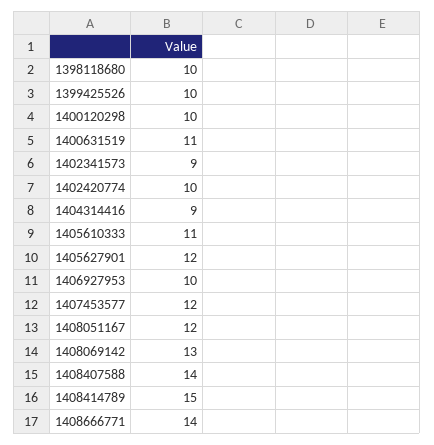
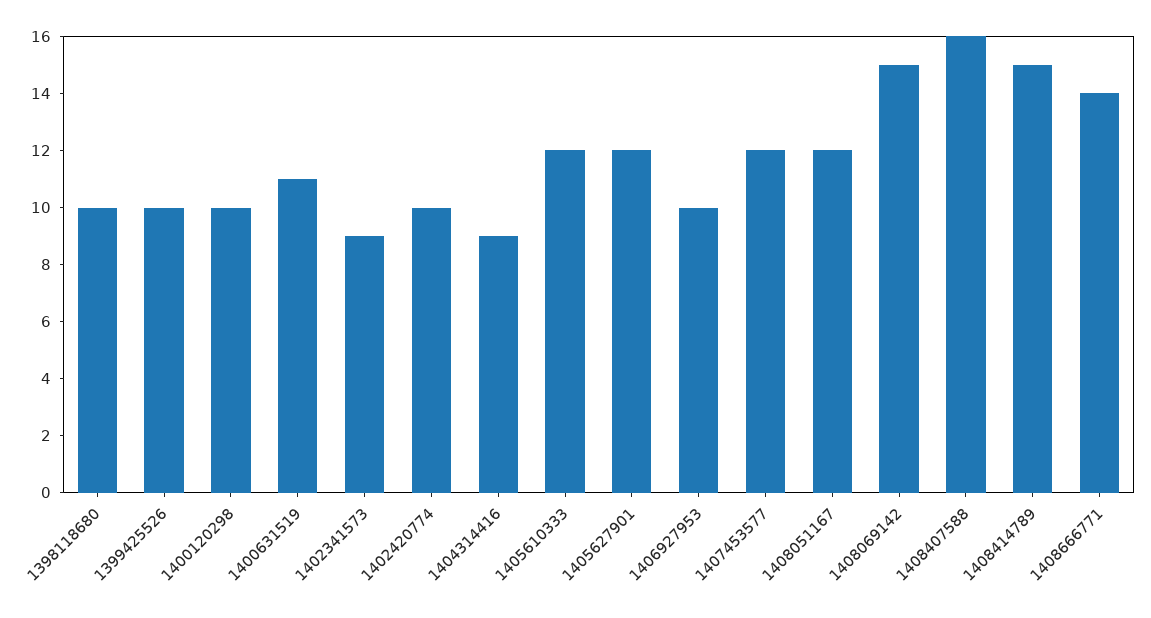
1405610333: 11 -> 12
1408069142: 13 -> 15
1408407588: 14 -> 16

